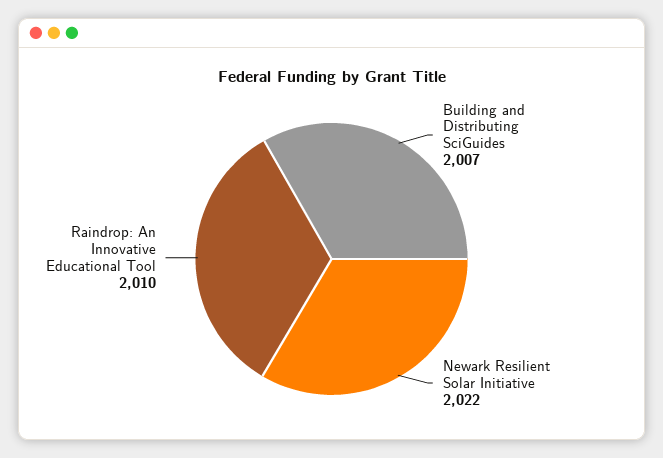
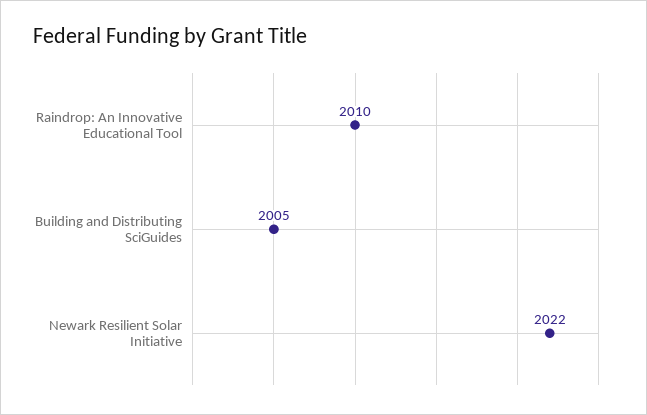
Building and Distributing SciGuides: 2007 -> 2005

